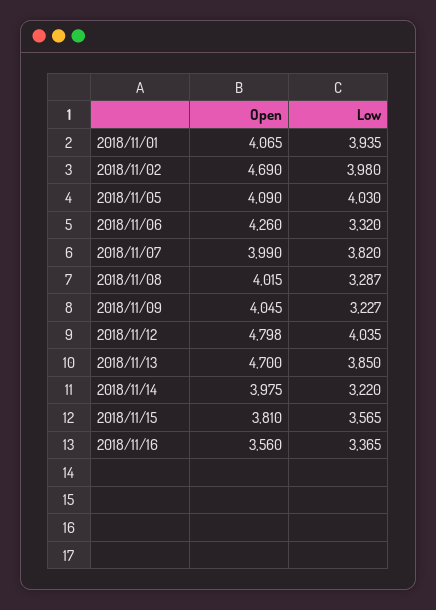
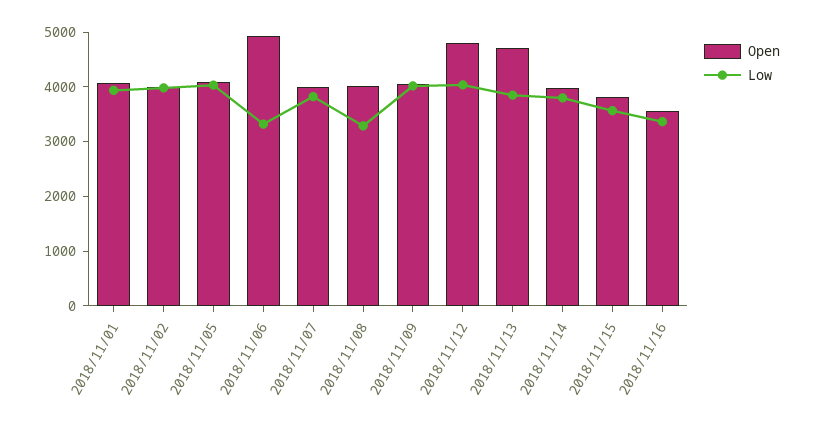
Open, 2018/11/02: 4690 -> 4000
Open, 2018/11/06: 4260 -> 5000
Low, 2018/11/09: 3227 -> 4000
Low, 2018/11/14: 3220 -> 3800

